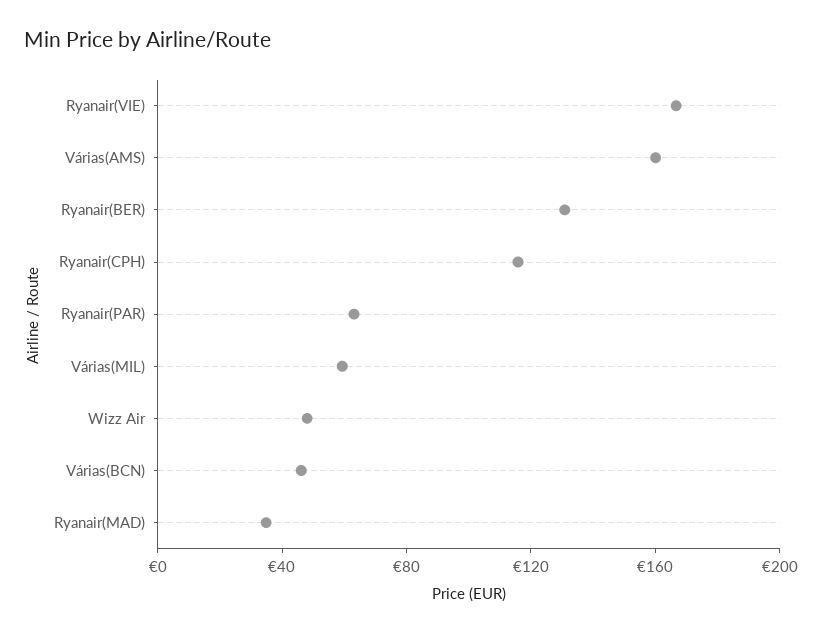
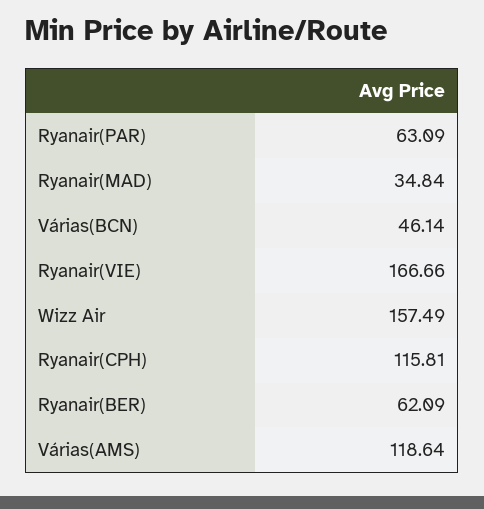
Várias(AMS): 160 -> 118.64
Ryanair(BER): 130 -> 62.09
Várias(MIL): 60 -> none
Wizz Air: 50 -> 157.49

